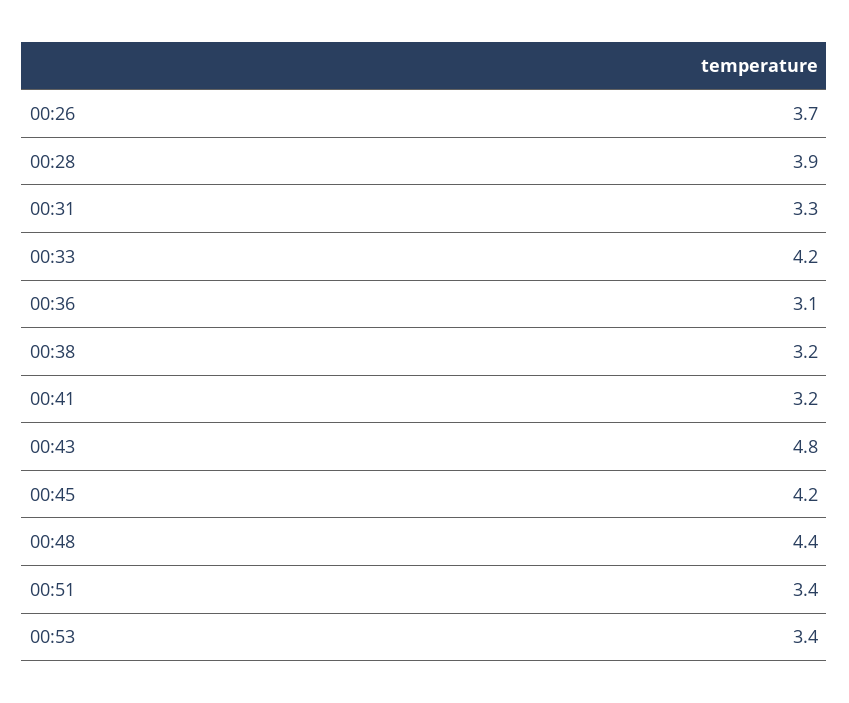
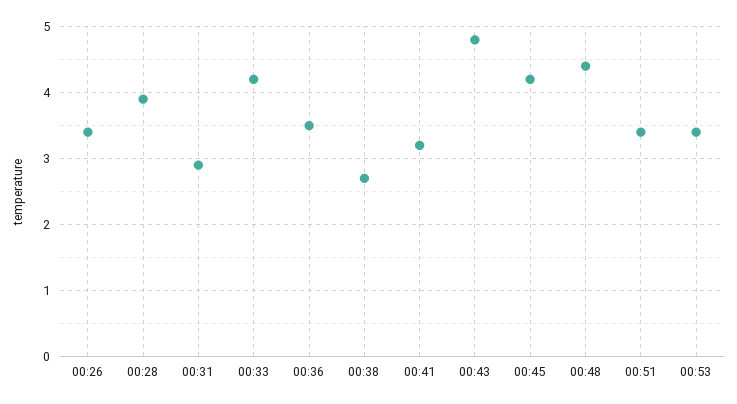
00:26: 3.7 -> 3.4
00:31: 3.3 -> 2.9
00:36: 3.1 -> 3.5
00:38: 3.2 -> 2.7

